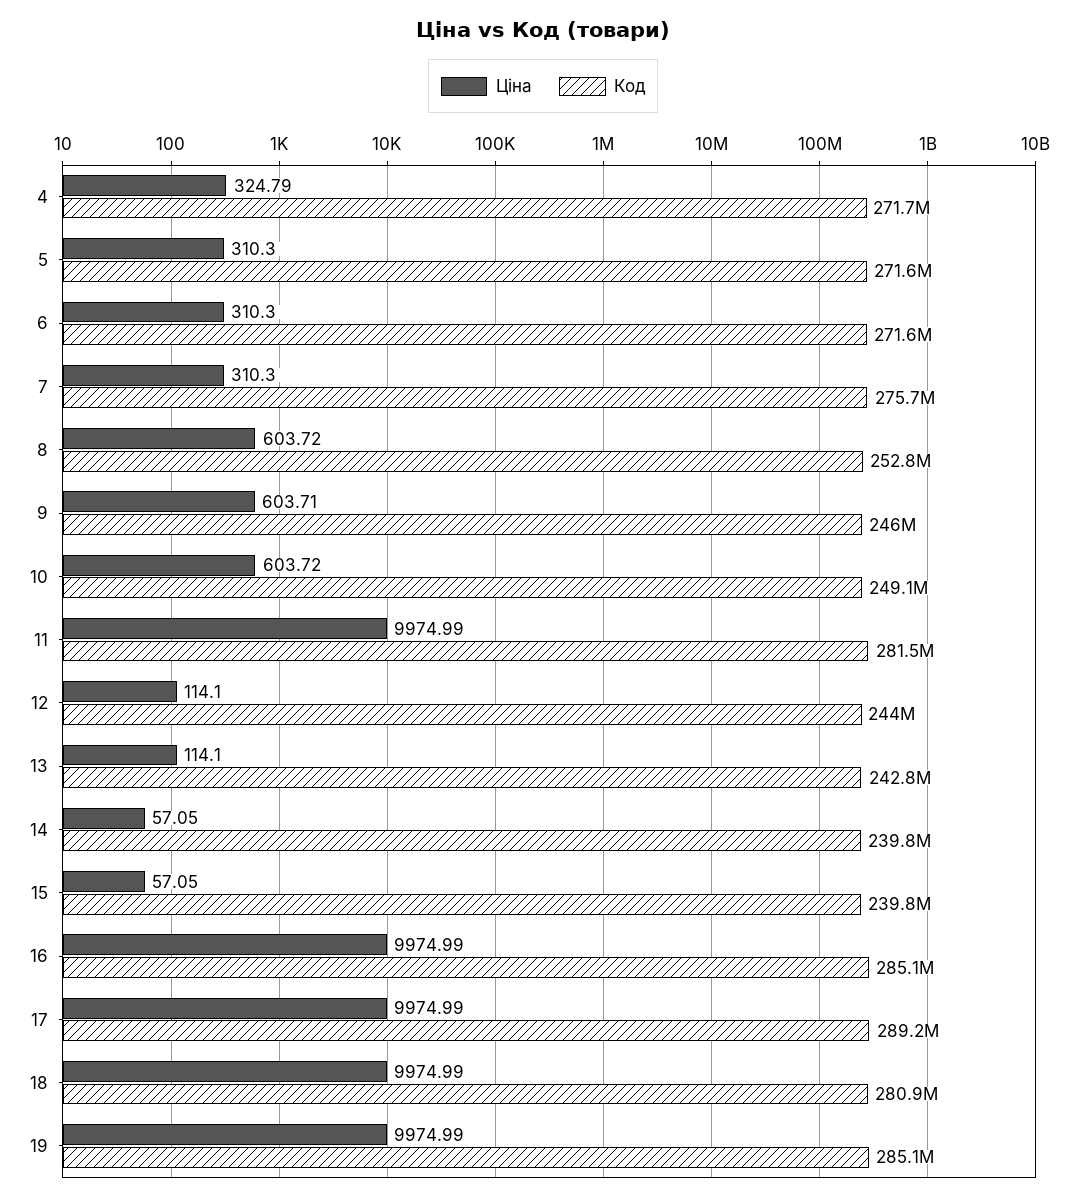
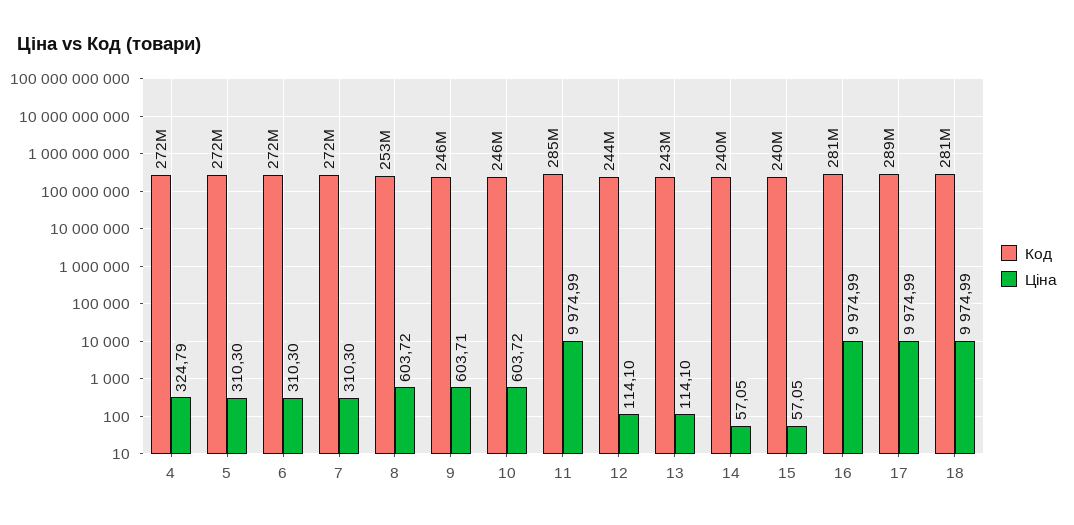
Код, 7: 275700000 -> 272000000
Код, 10: 249100000 -> 246000000
Код, 11: 281500000 -> 285000000
Код, 16: 285100000 -> 281000000
Ціна, 19: 9974.99 -> none
Код, 19: 285100000 -> none

